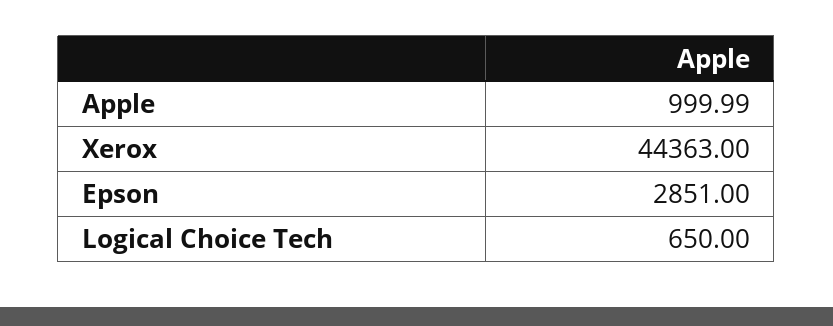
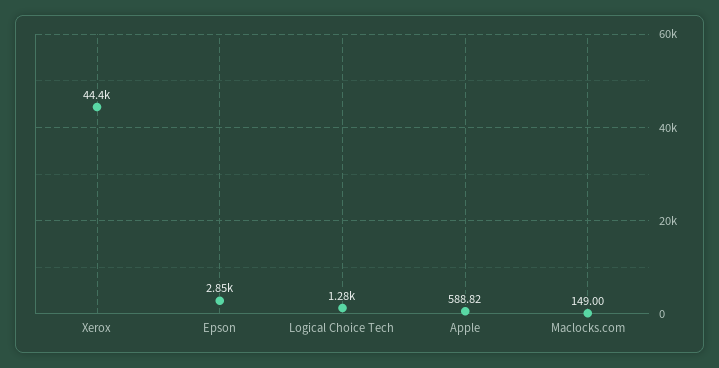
Apple: 999.99 -> 588.82
Logical Choice Tech: 650 -> 1280
Maclocks.com: none -> 149

